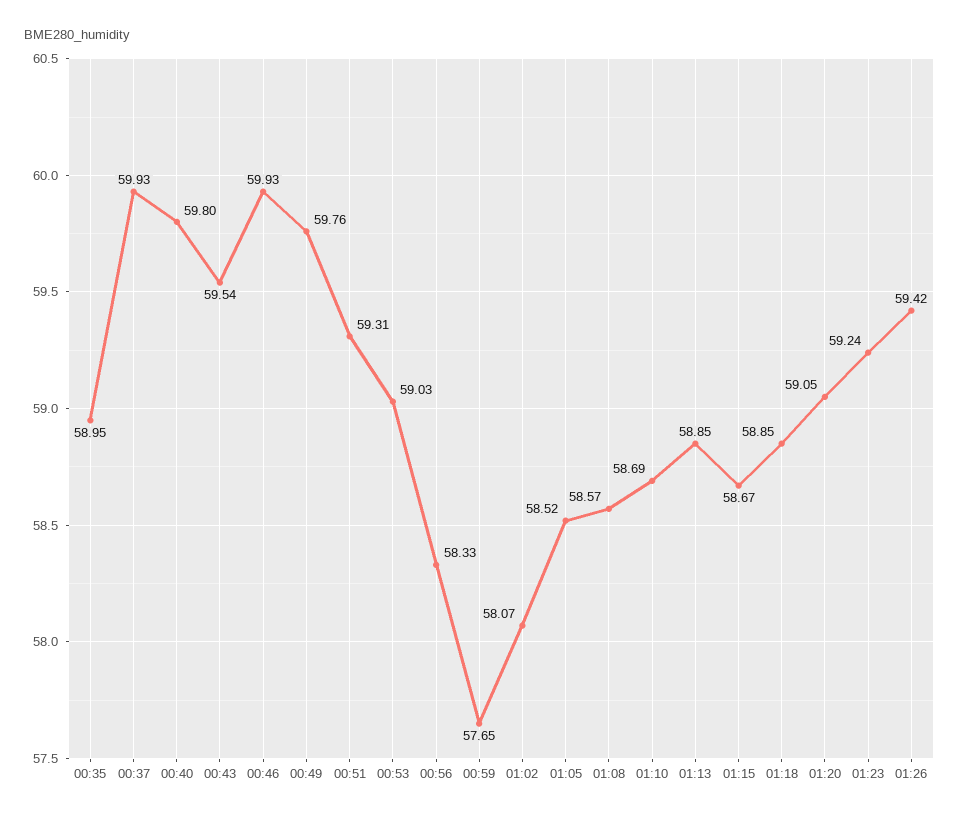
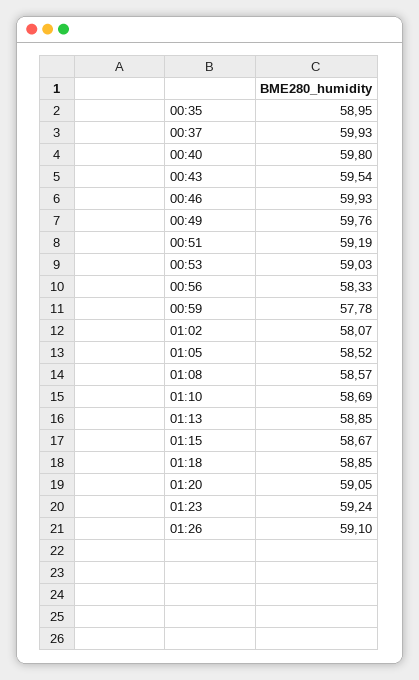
00:51: 59.31 -> 59.19
00:59: 57.65 -> 57.78
01:26: 59.42 -> 59.1

